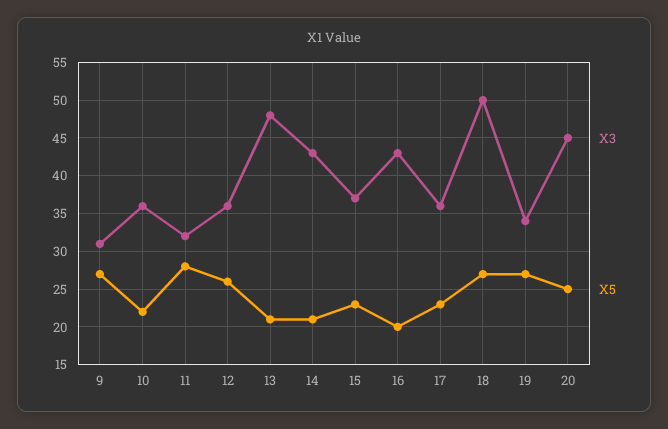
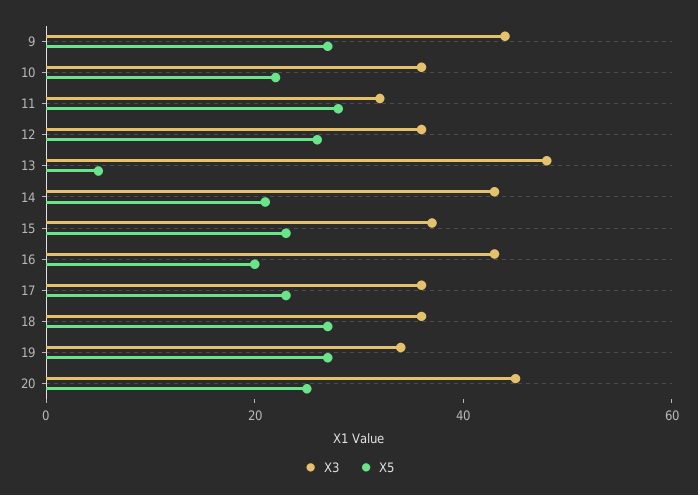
X3, 9: 31 -> 45
X5, 13: 21 -> 5
X3, 18: 50 -> 35

